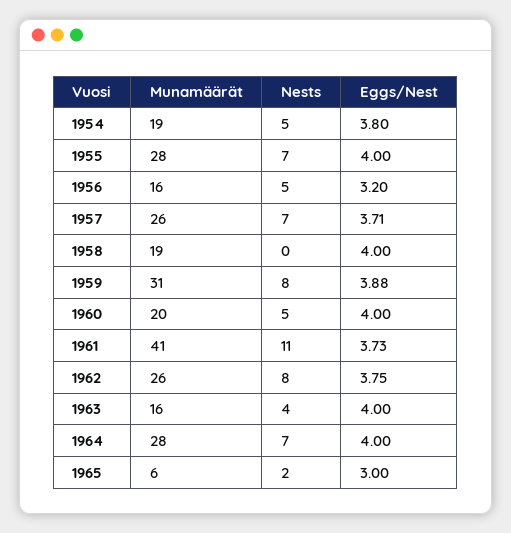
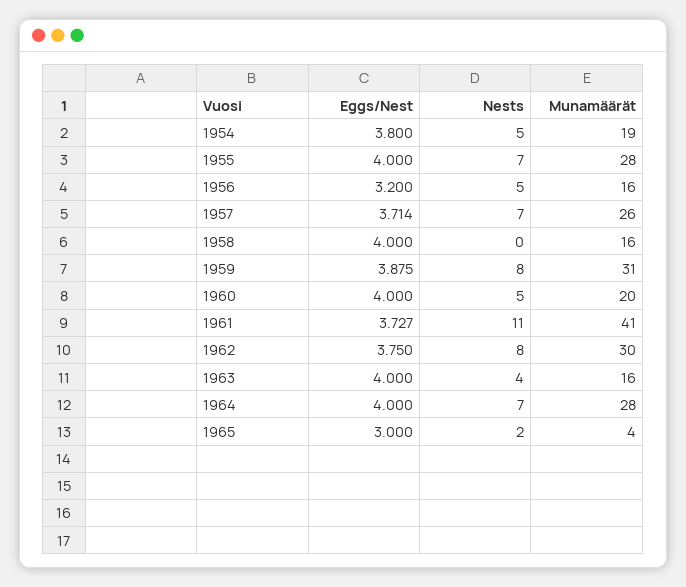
Munamäärät, 1958: 19 -> 16
Munamäärät, 1962: 26 -> 30
Munamäärät, 1965: 6 -> 4

